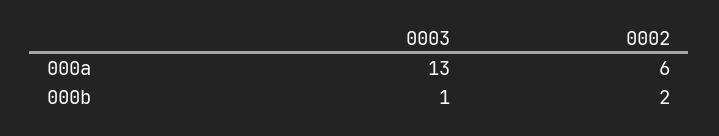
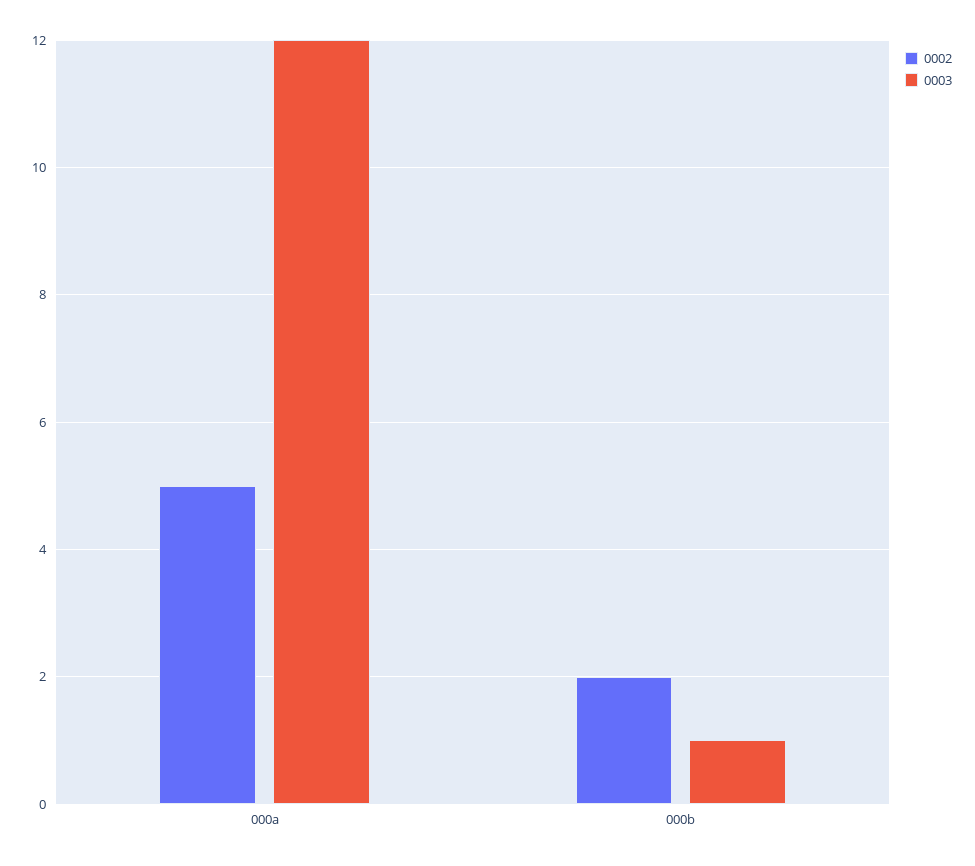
0003, 000a: 13 -> 12
0002, 000a: 6 -> 5

